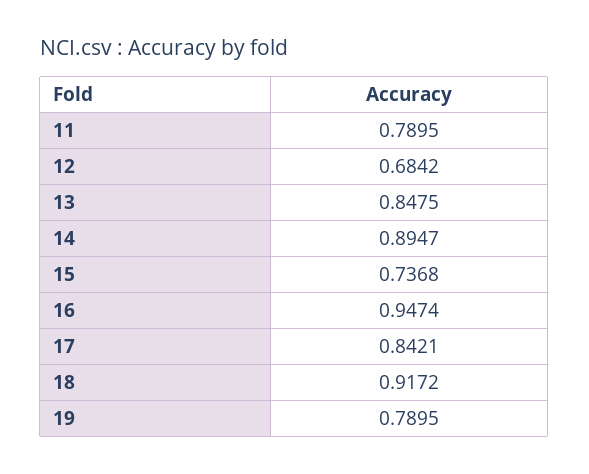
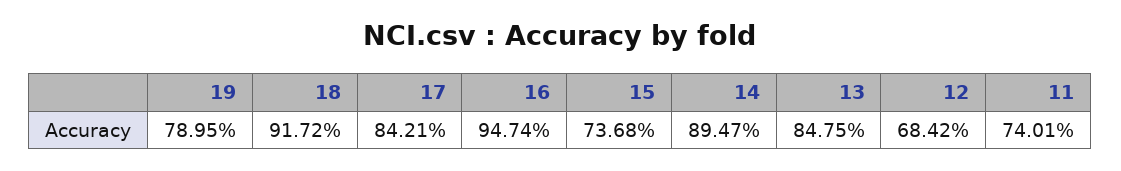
11: 0.7895 -> 0.7401

